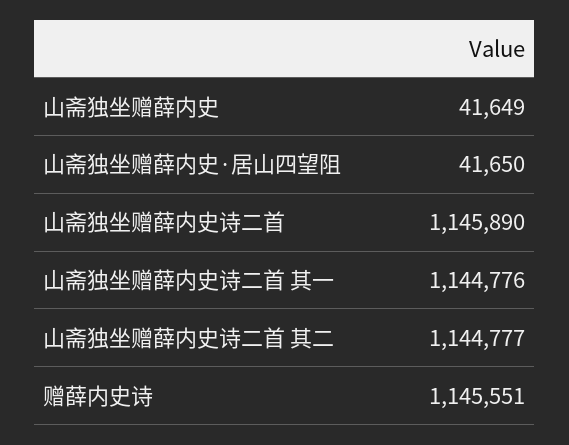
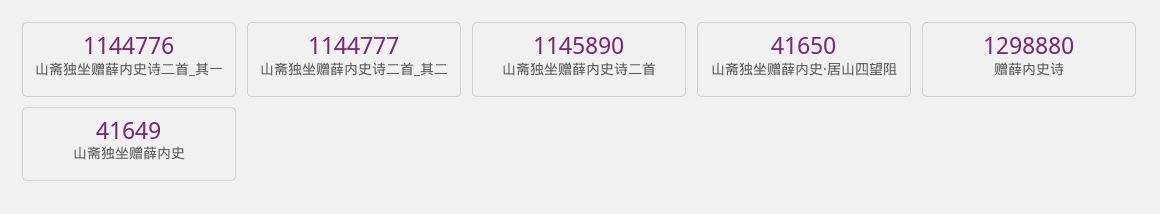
赠薛内史诗: 1145551 -> 1298880

